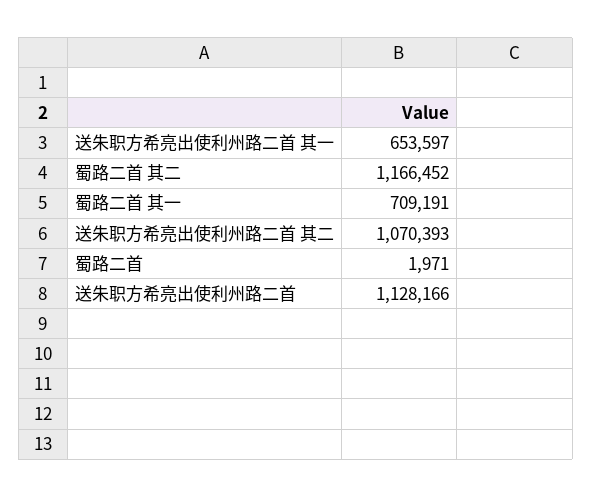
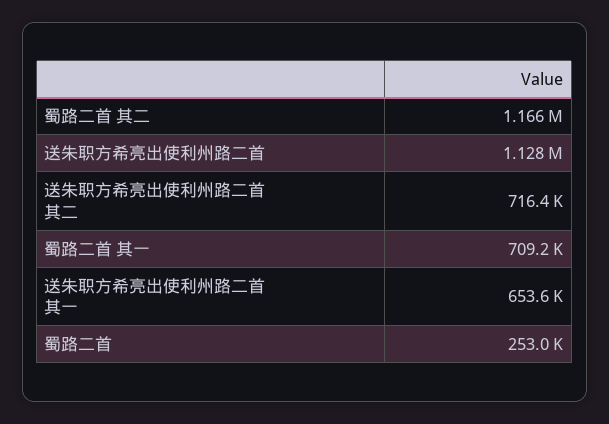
送朱职方希亮出使利州路二首 其二: 1070393 -> 716400
蜀路二首: 1971 -> 253000

